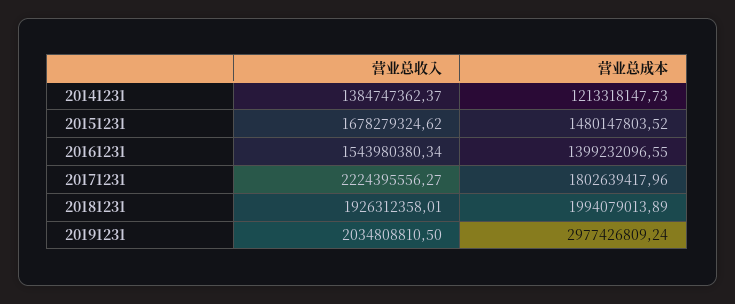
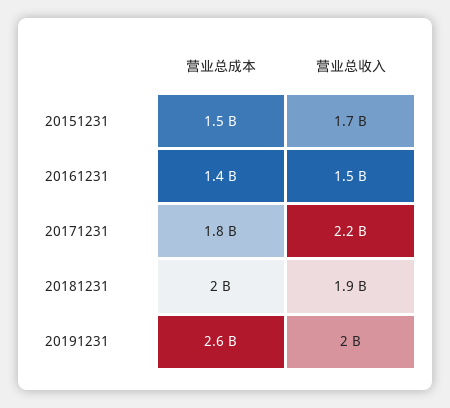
营业总收入, 20141231: 1384747362.37 -> none
营业总成本, 20141231: 1213318147.73 -> none
营业总成本, 20191231: 2977426809.24 -> 2600000000

